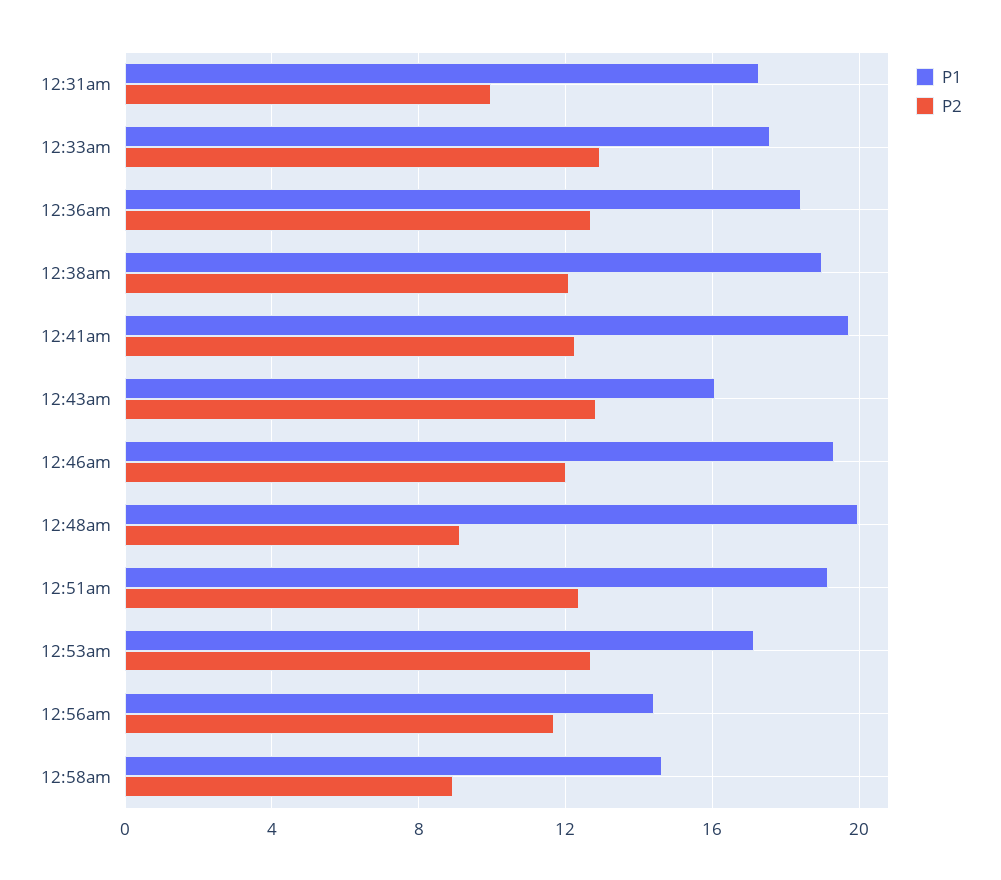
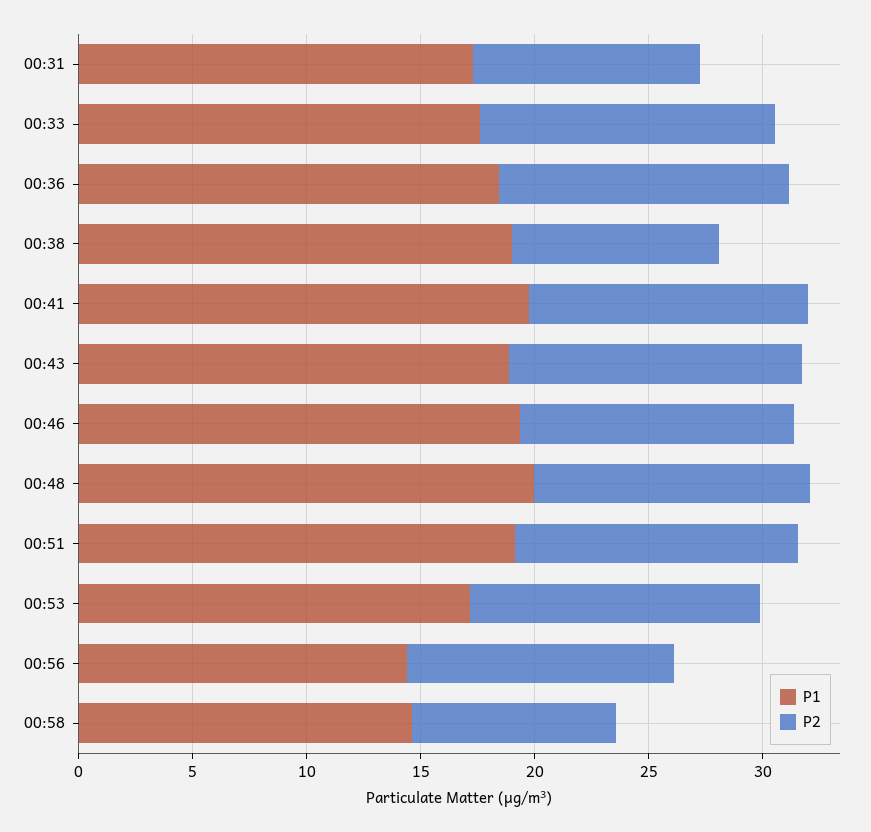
P2, 12:38am: 12 -> 9
P1, 12:43am: 16 -> 19
P2, 12:48am: 9 -> 12

